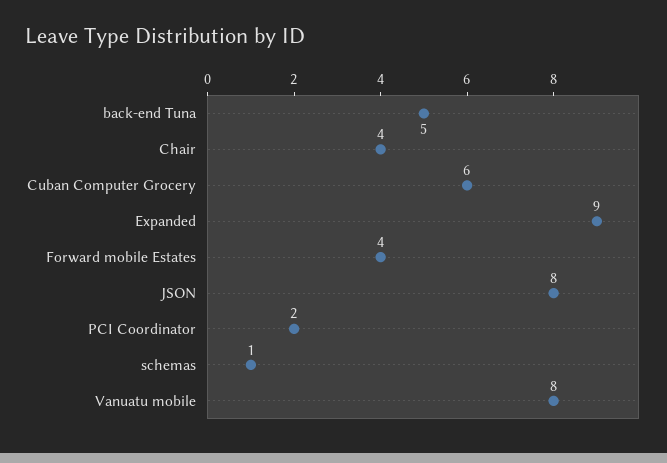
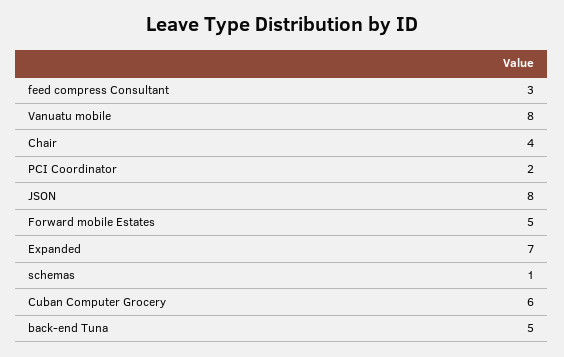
Expanded: 9 -> 7
Forward mobile Estates: 4 -> 5
feed compress Consultant: none -> 3

